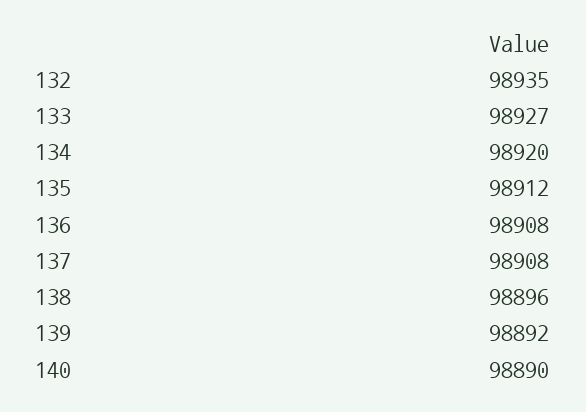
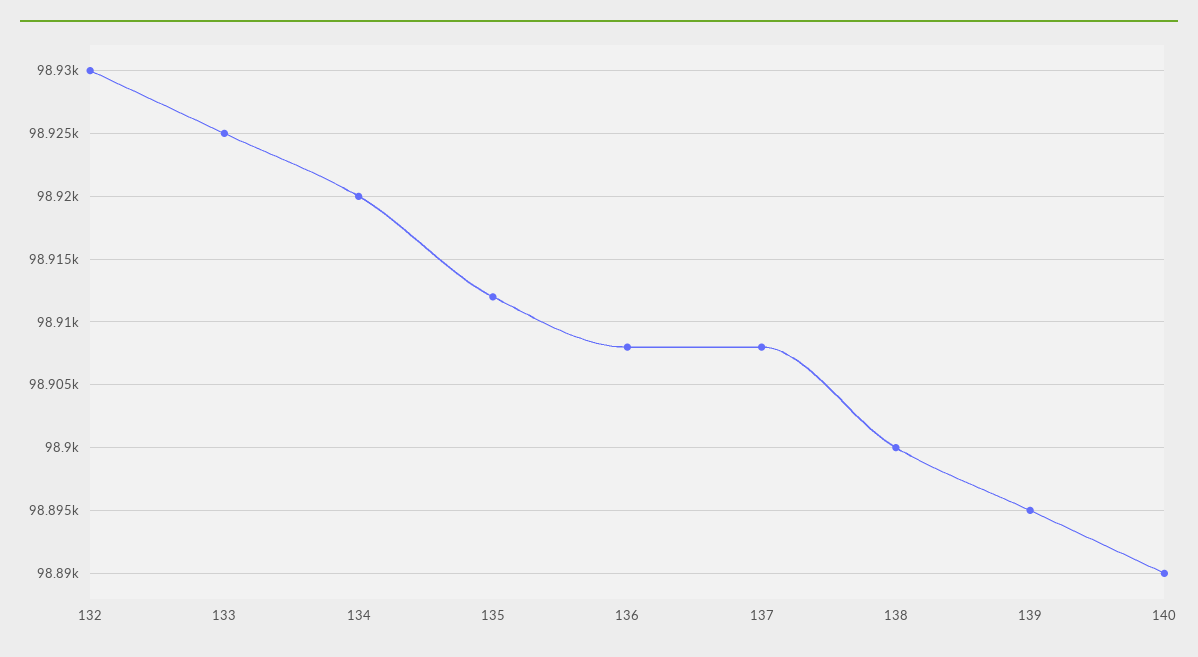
132: 98935 -> 98930
133: 98927 -> 98925
138: 98896 -> 98900
139: 98892 -> 98895

